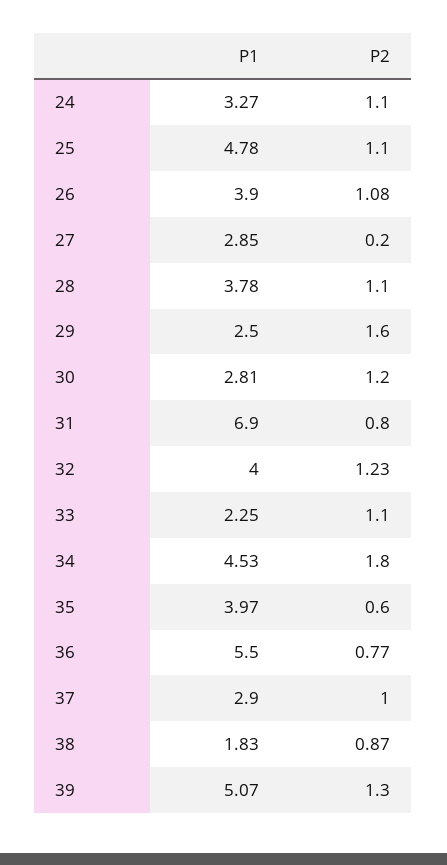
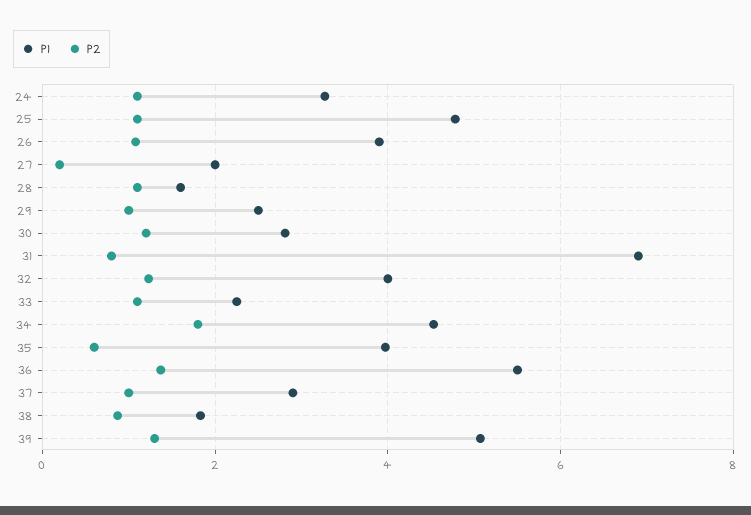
P1, 27: 2.85 -> 2
P1, 28: 3.78 -> 1.6
P2, 29: 1.6 -> 1
P2, 36: 0.77 -> 1.4

